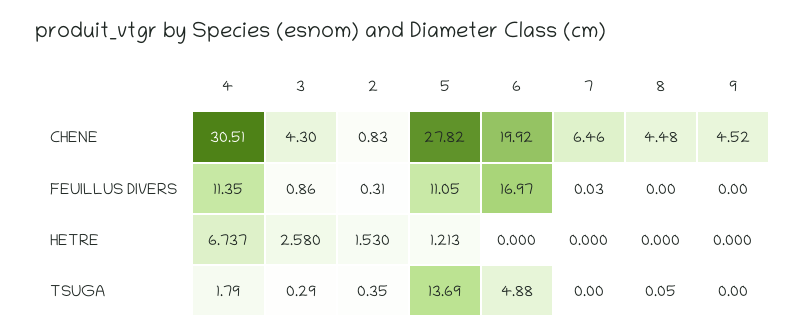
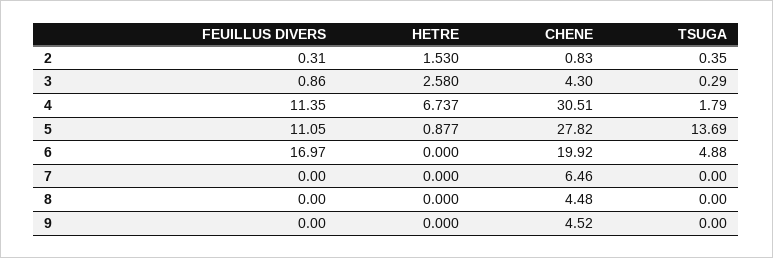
7, FEUILLUS DIVERS: 0.03 -> 0
5, HETRE: 1.213 -> 0.877
8, TSUGA: 0.05 -> 0

